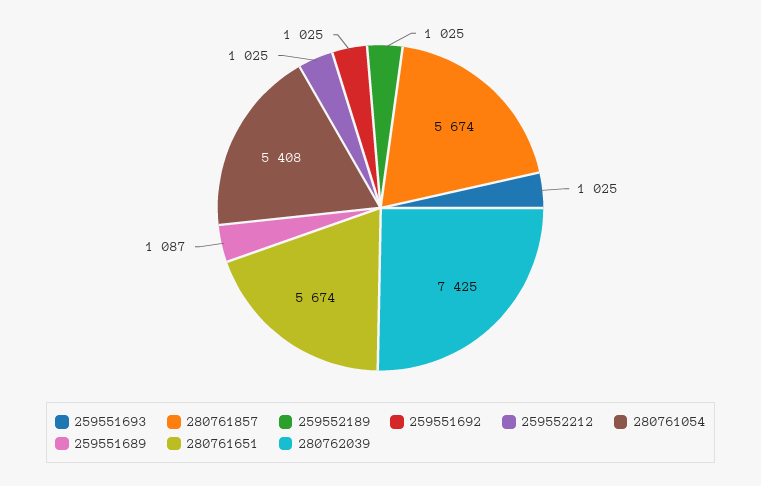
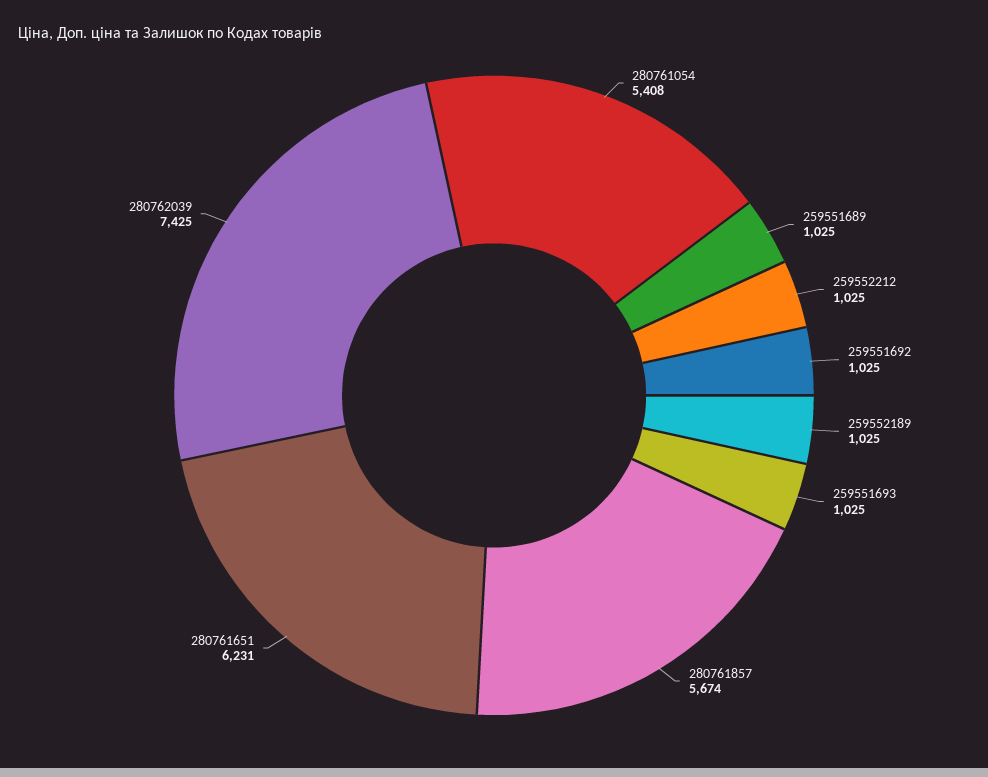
259551689: 1087 -> 1025
280761651: 5674 -> 6231

